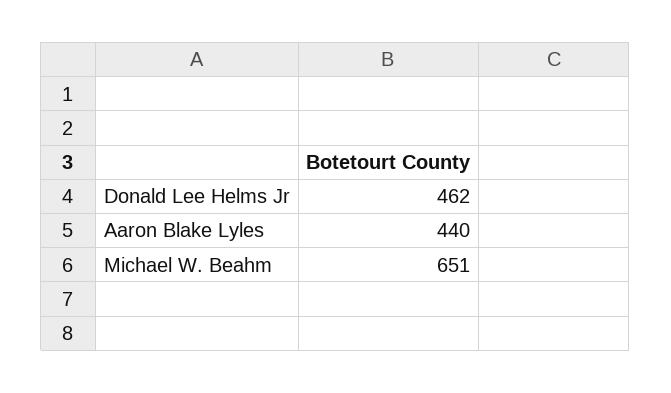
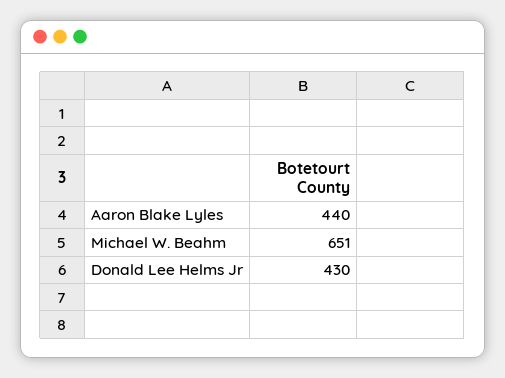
Donald Lee Helms Jr: 462 -> 430

